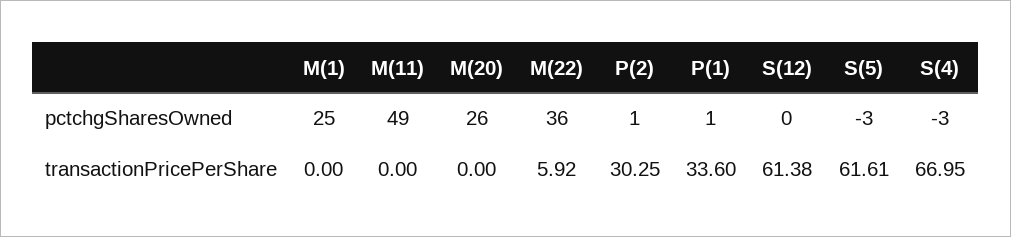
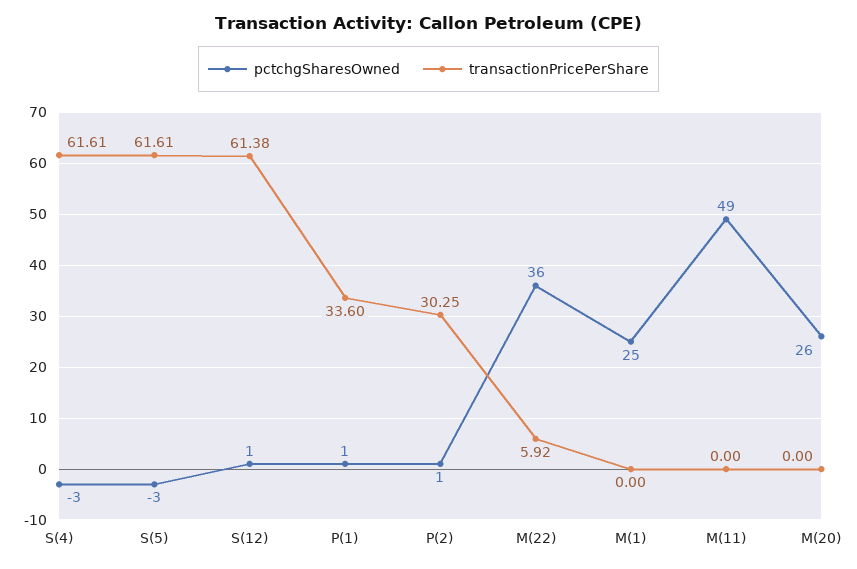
pctchgSharesOwned, S(12): 0 -> 1
transactionPricePerShare, S(4): 66.95 -> 61.61

